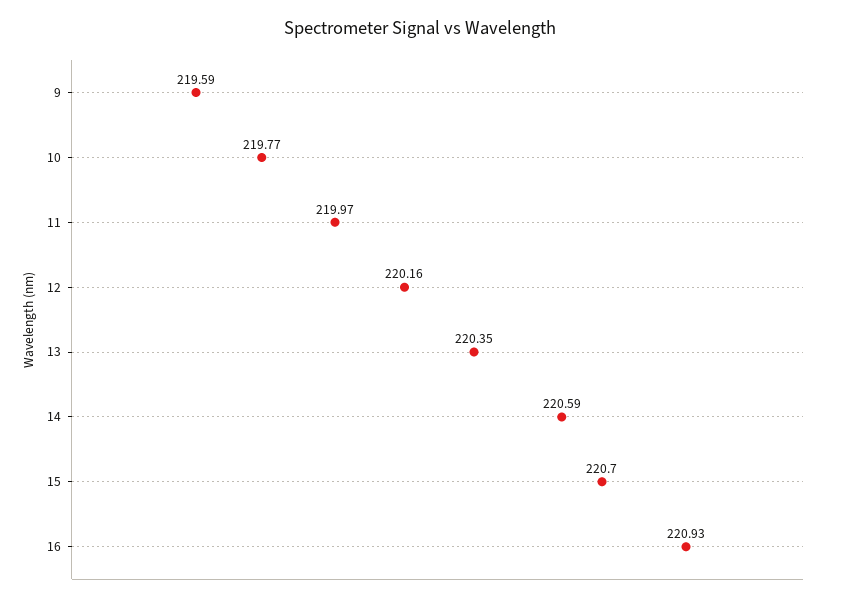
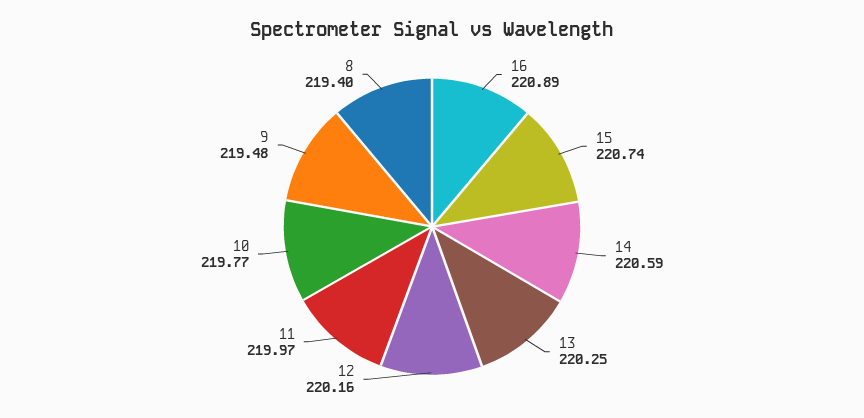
9: 219.59 -> 219.48
13: 220.35 -> 220.25
15: 220.7 -> 220.74
16: 220.93 -> 220.89
8: none -> 219.4

